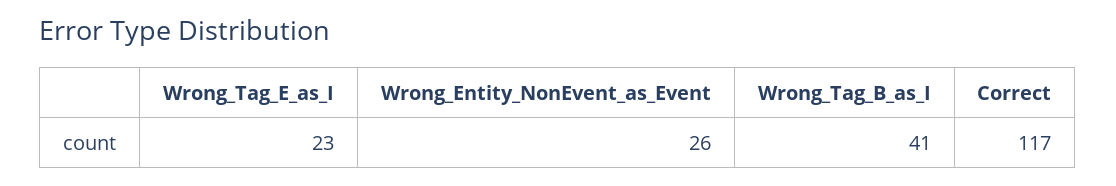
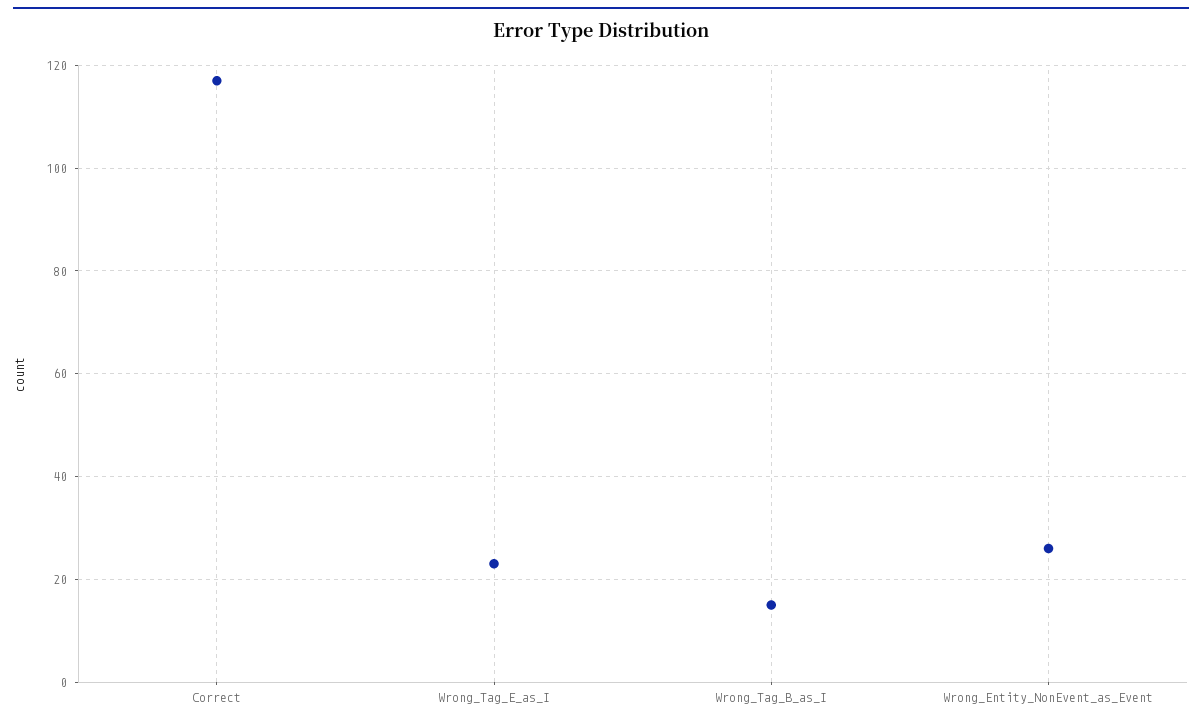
Wrong_Tag_B_as_I: 41 -> 15

